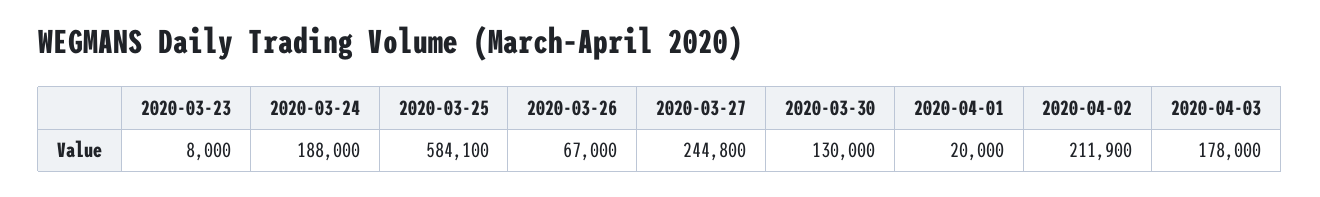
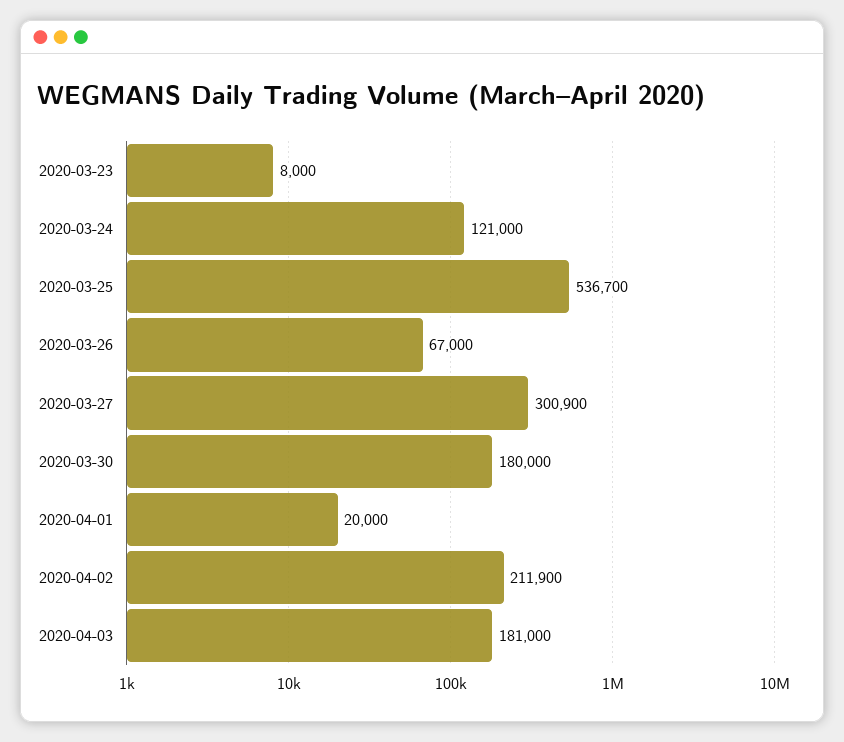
2020-03-24: 188000 -> 121000
2020-03-25: 584100 -> 536700
2020-03-27: 244800 -> 300900
2020-03-30: 130000 -> 180000
2020-04-03: 178000 -> 181000

